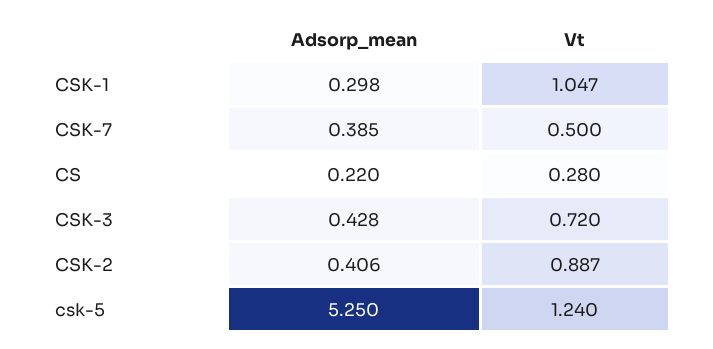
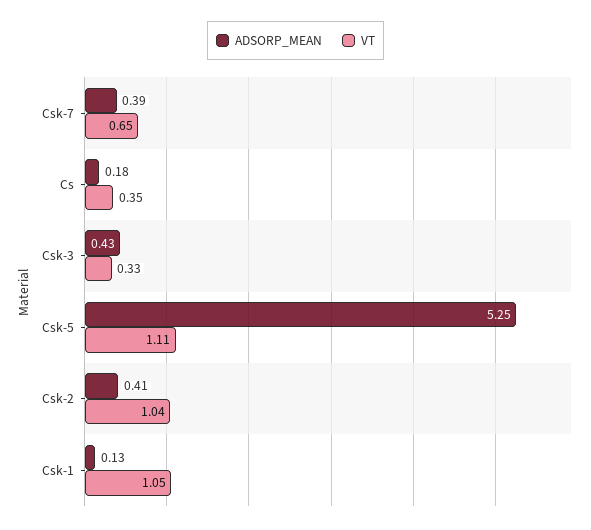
Adsorp_mean, CSK-1: 0.298 -> 0.13
Vt, CSK-7: 0.5 -> 0.65
Adsorp_mean, CS: 0.22 -> 0.18
Vt, CS: 0.28 -> 0.35
Vt, CSK-3: 0.72 -> 0.33
Vt, CSK-2: 0.887 -> 1.04
Vt, csk-5: 1.24 -> 1.11

